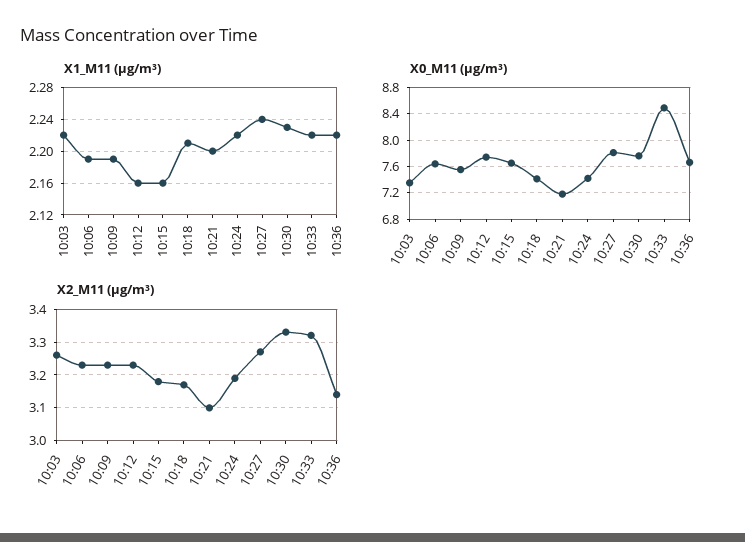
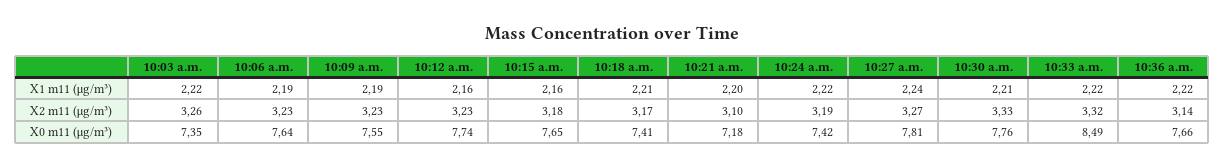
X1_M11 (μg/m³), 10:30: 2.23 -> 2.21

